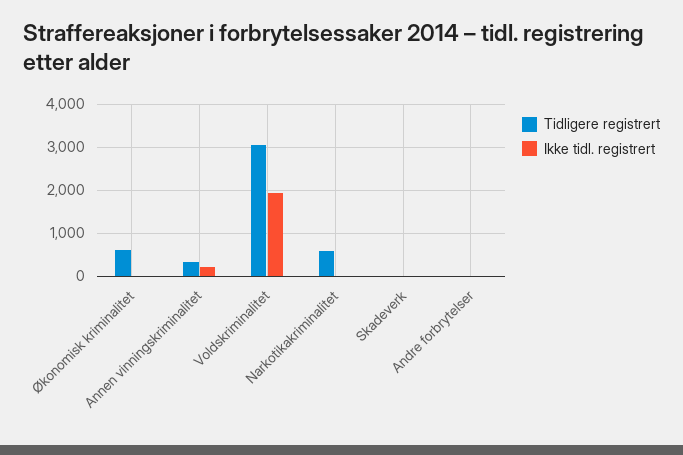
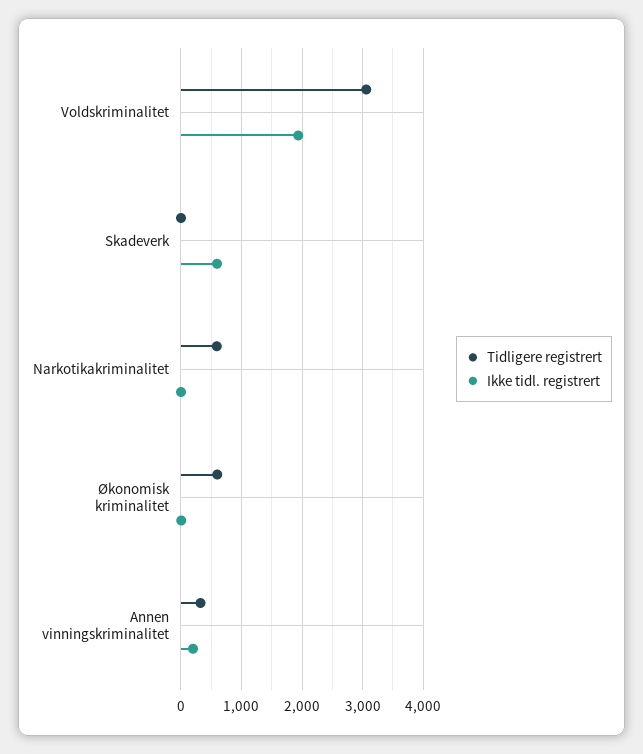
Ikke tidl. registrert, Skadeverk: 0 -> 600
Tidligere registrert, Andre forbrytelser: 0 -> none
Ikke tidl. registrert, Andre forbrytelser: 0 -> none

